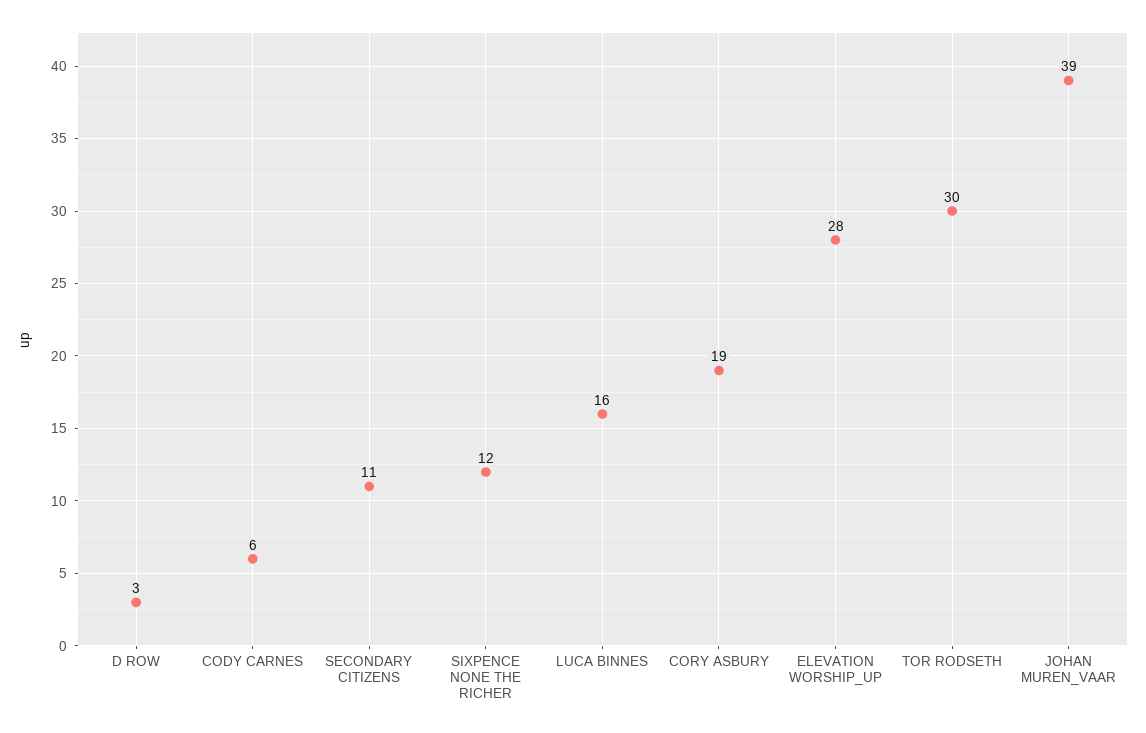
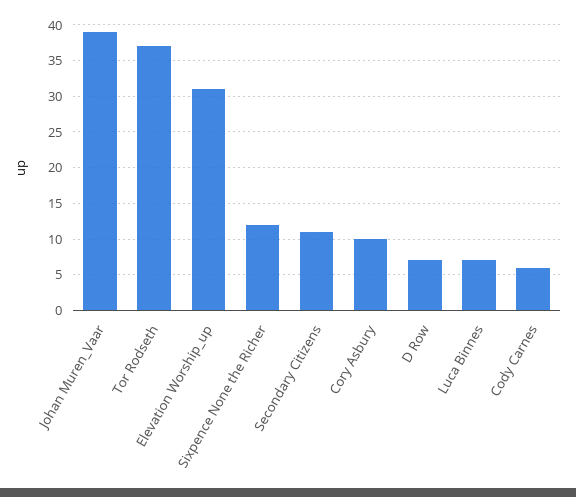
D ROW: 3 -> 7
LUCA BINNES: 16 -> 7
CORY ASBURY: 19 -> 10
ELEVATION WORSHIP_UP: 28 -> 31
TOR RODSETH: 30 -> 37

